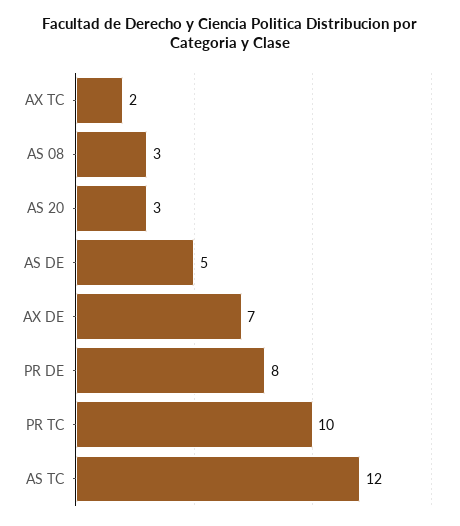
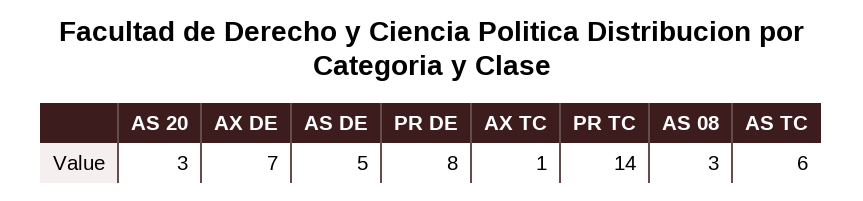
AX TC: 2 -> 1
PR TC: 10 -> 14
AS TC: 12 -> 6

